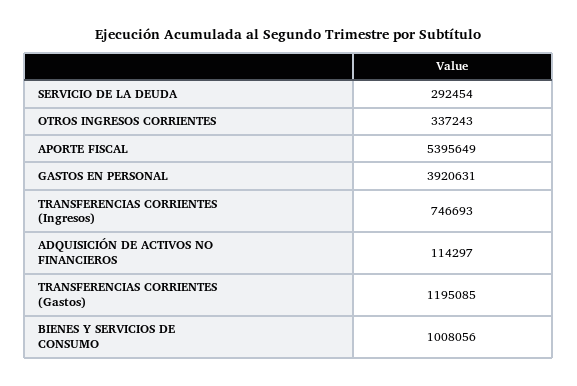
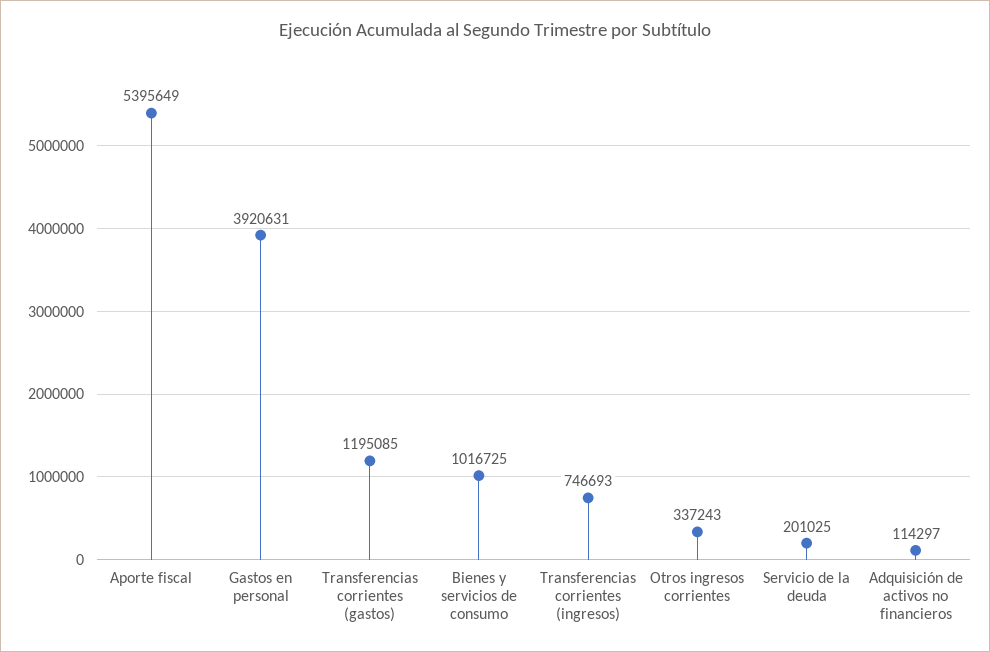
SERVICIO DE LA DEUDA: 292454 -> 201025
BIENES Y SERVICIOS DE CONSUMO: 1008056 -> 1016725

